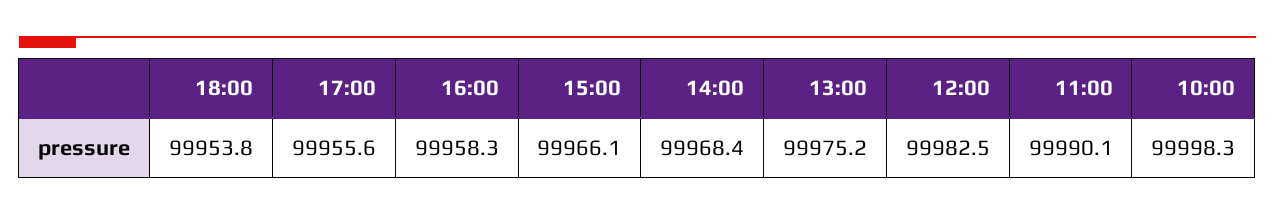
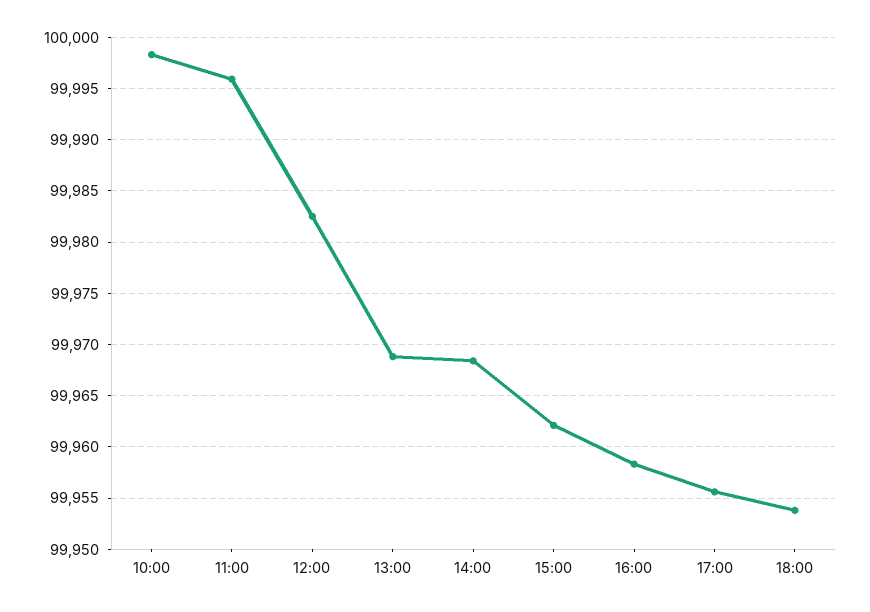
15:00: 99966.1 -> 99962
13:00: 99975.2 -> 99969
11:00: 99990.1 -> 99996

